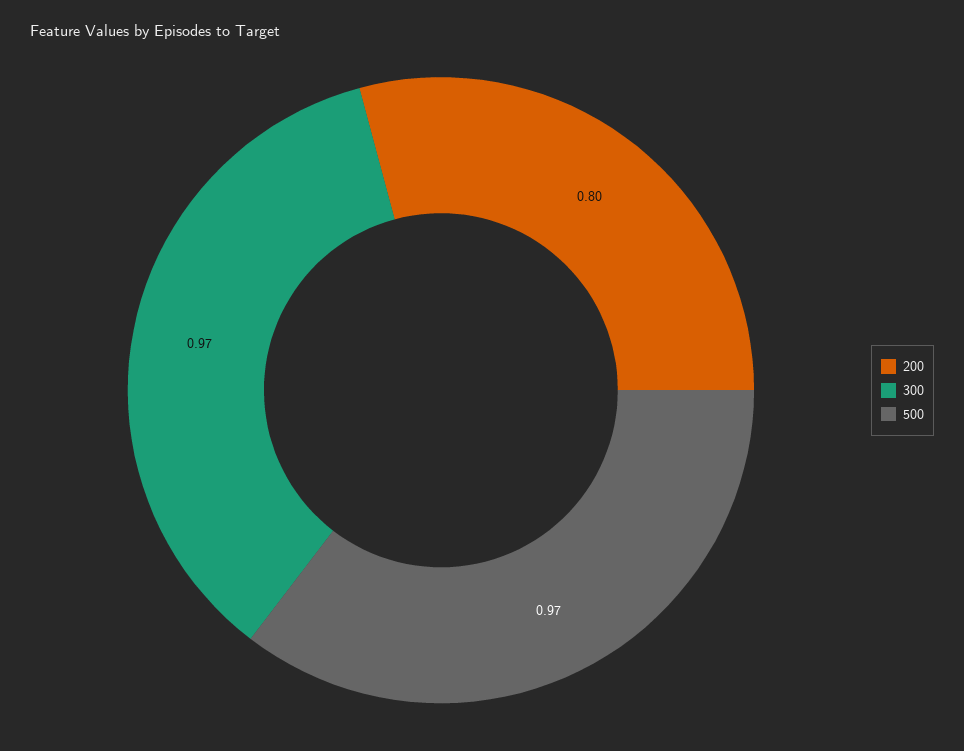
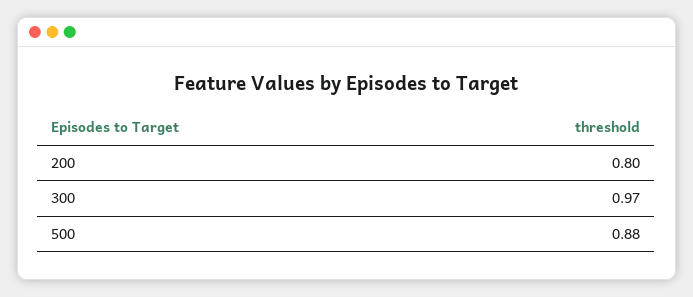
500: 0.97 -> 0.88

